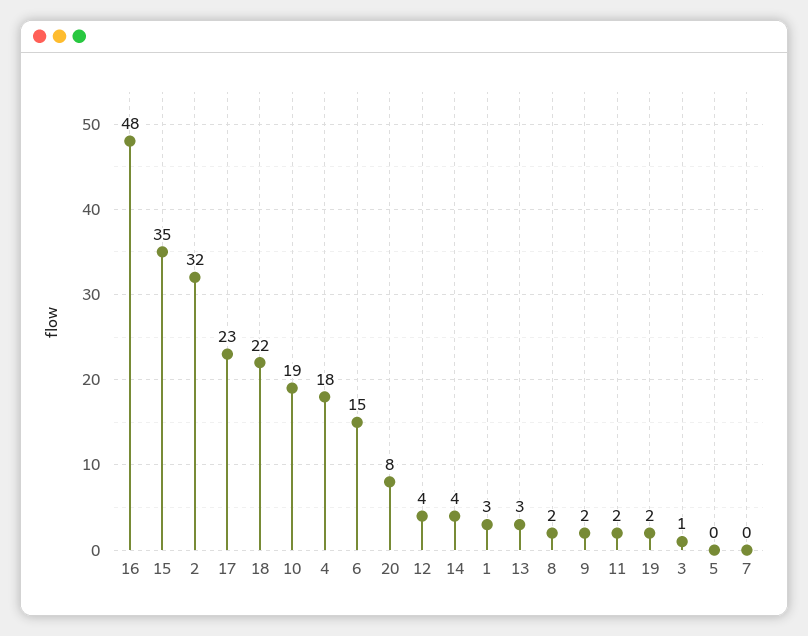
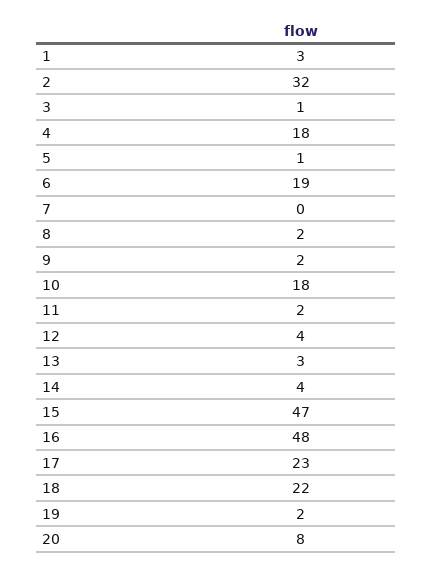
15: 35 -> 47
10: 19 -> 18
6: 15 -> 19
5: 0 -> 1

